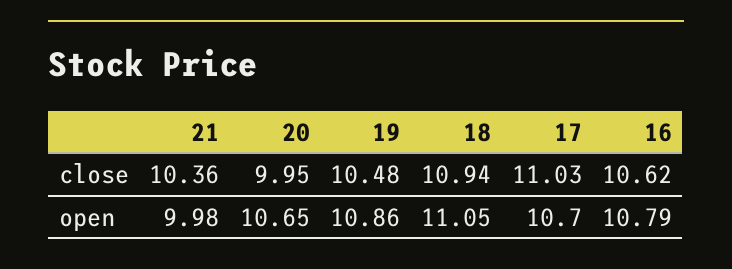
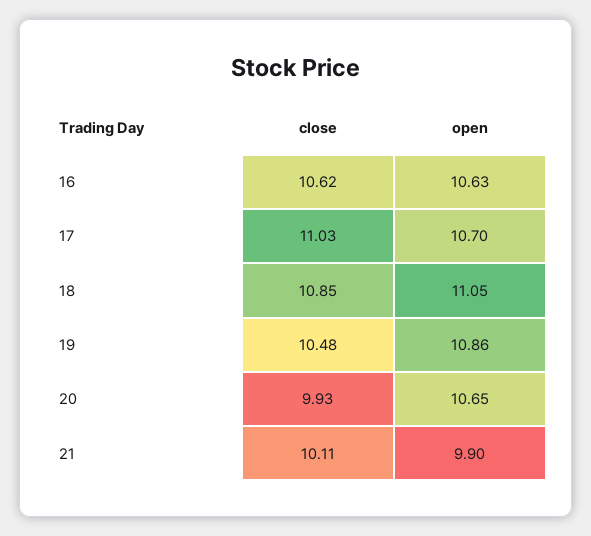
21, close: 10.36 -> 10.11
20, close: 9.95 -> 9.93
18, close: 10.94 -> 10.85
21, open: 9.98 -> 9.9
16, open: 10.79 -> 10.63

